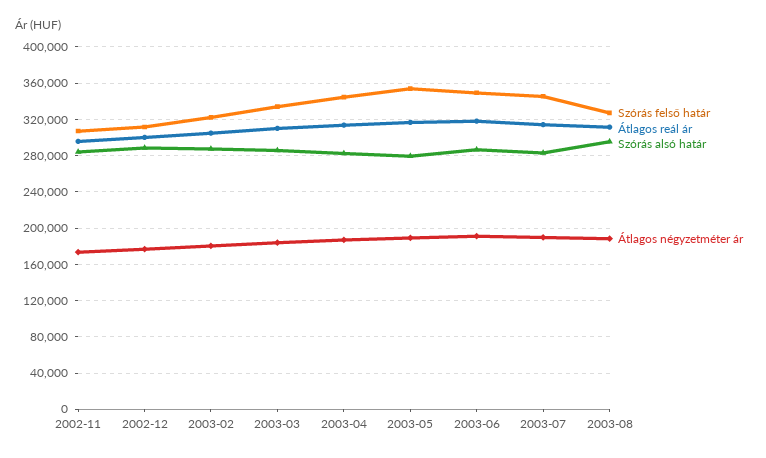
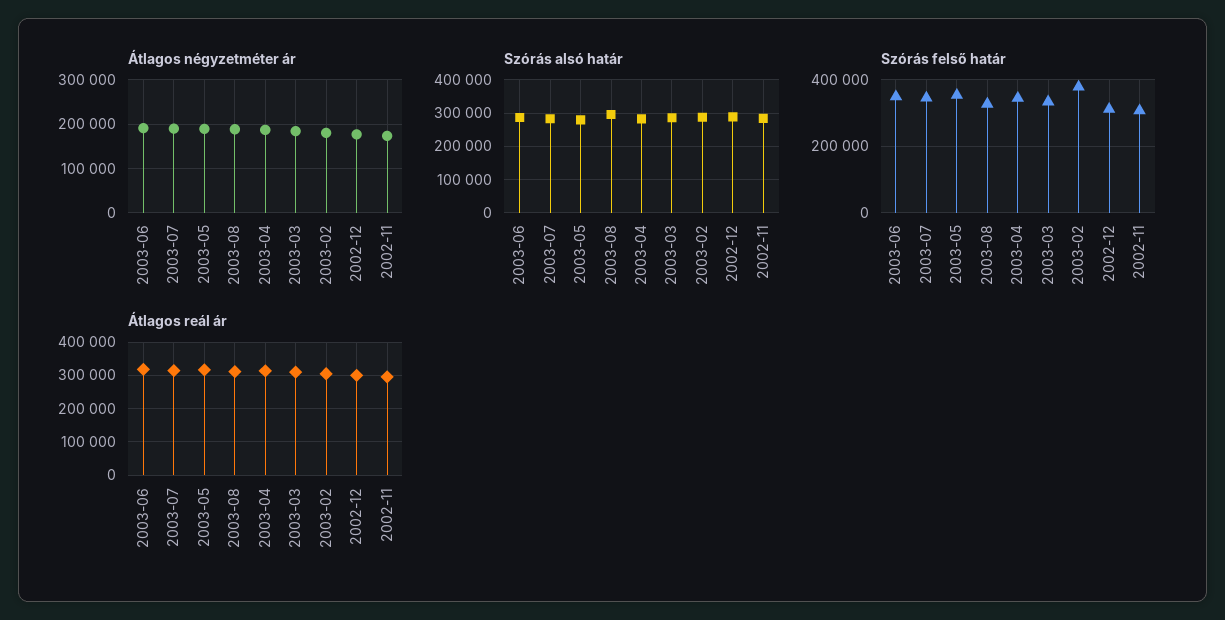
Szórás felső határ, 2003-02: 320000 -> 380000

